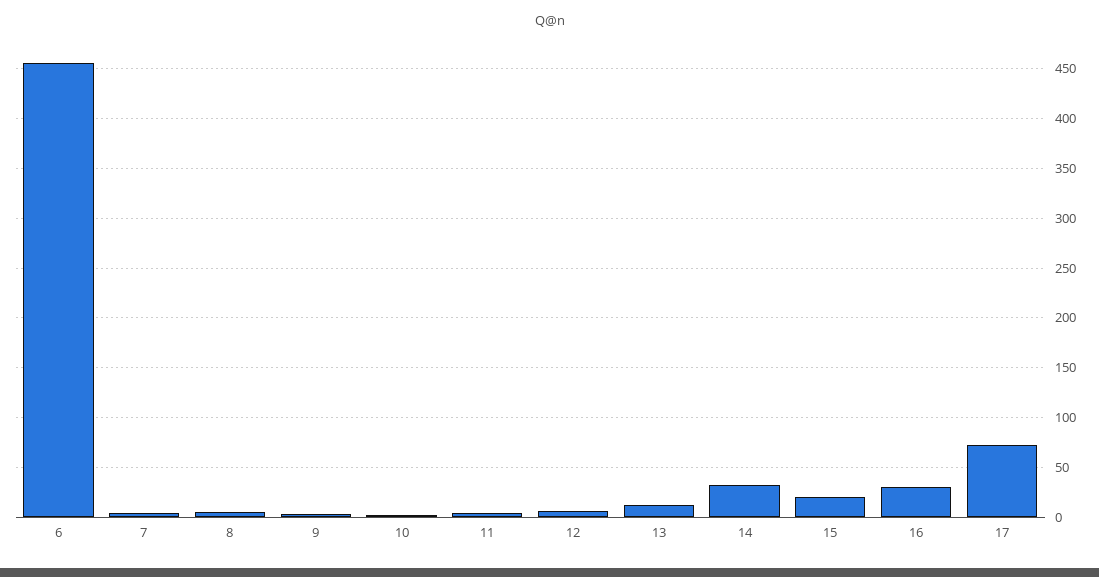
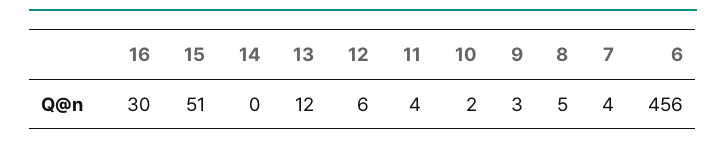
14: 30 -> 0
15: 20 -> 51
17: 70 -> none

